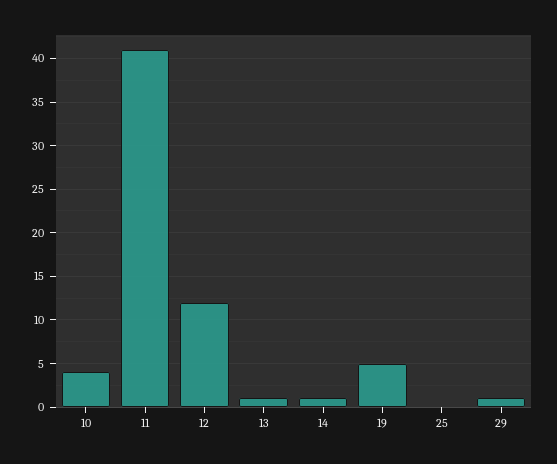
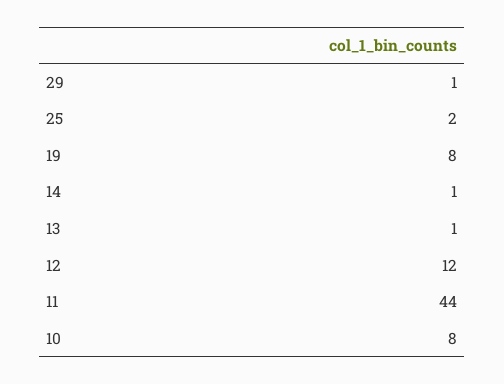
10: 4 -> 8
11: 41 -> 44
19: 5 -> 8
25: 0 -> 2

